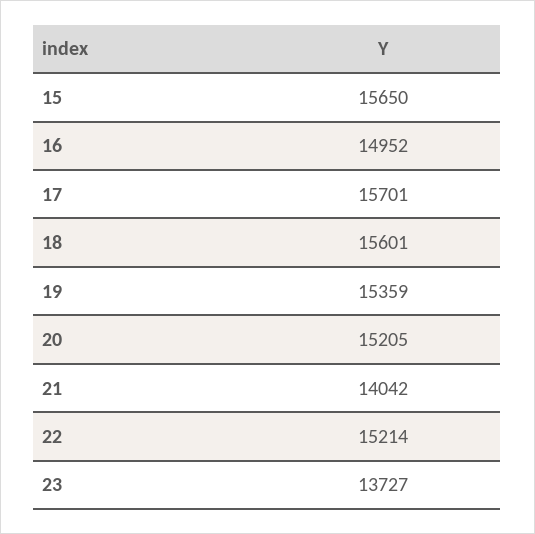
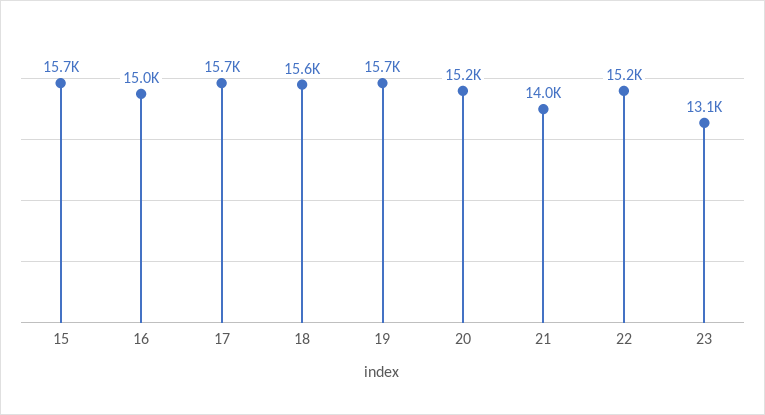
19: 15359 -> 15700
23: 13727 -> 13100

